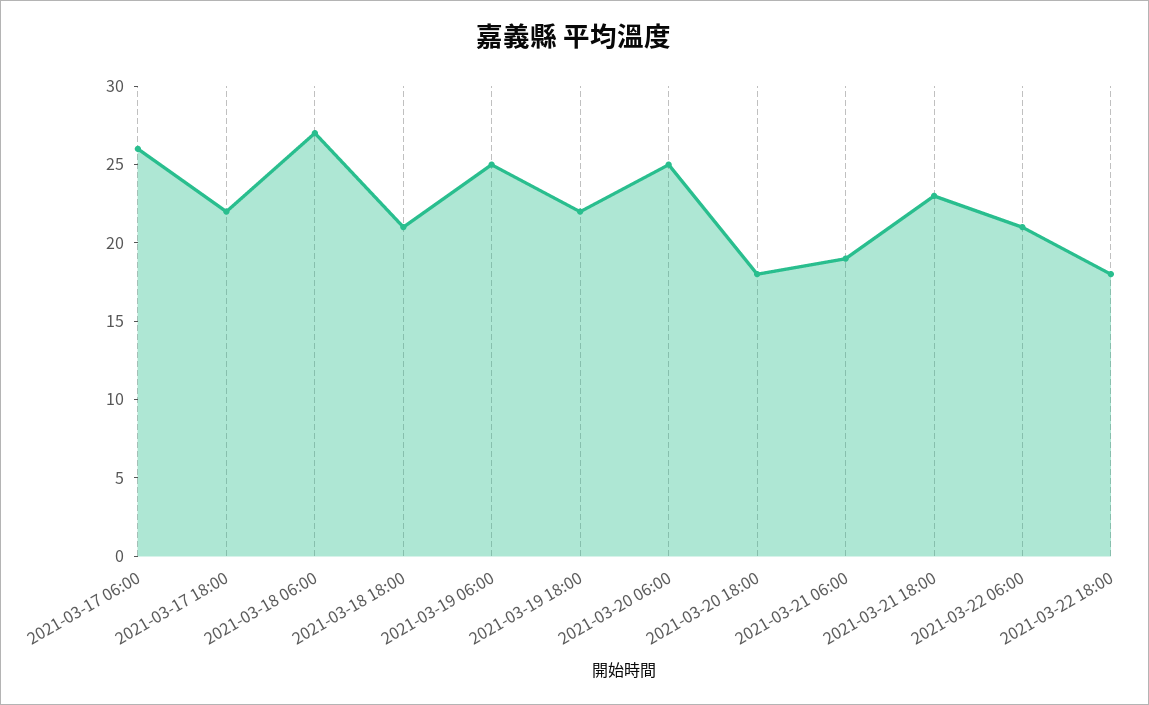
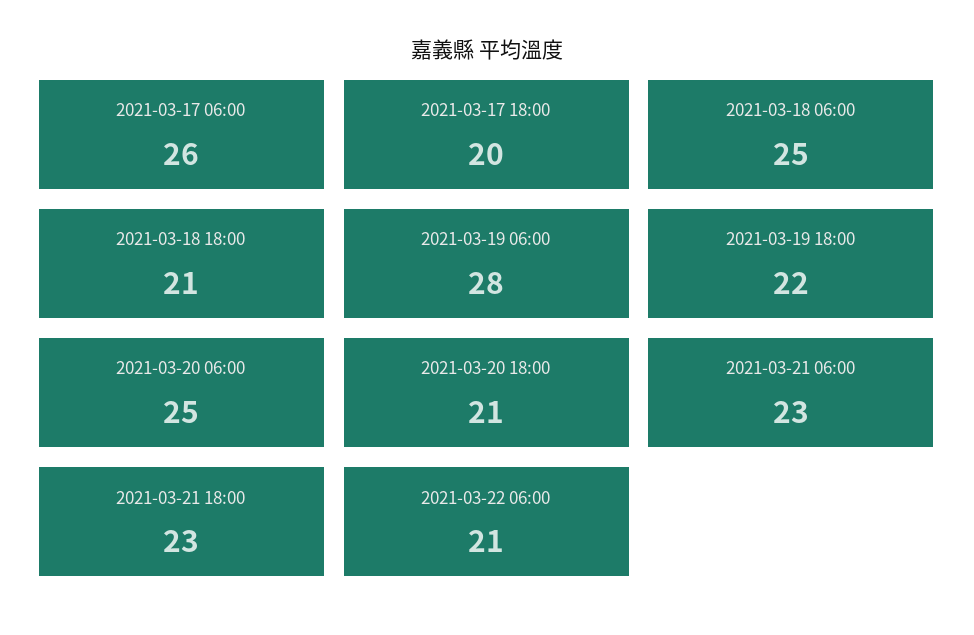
2021-03-17 18:00: 22 -> 20
2021-03-18 06:00: 27 -> 25
2021-03-19 06:00: 25 -> 28
2021-03-20 18:00: 18 -> 21
2021-03-21 06:00: 19 -> 23
2021-03-22 18:00: 18 -> none

